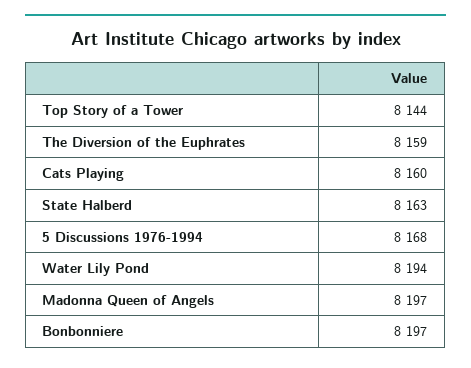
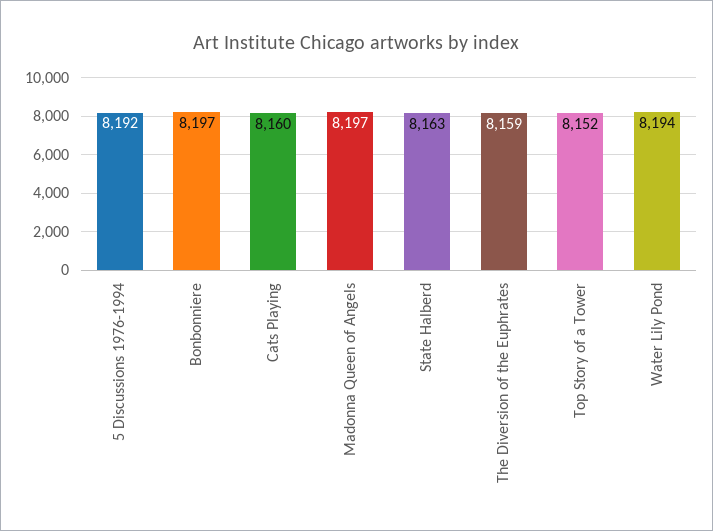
Top Story of a Tower: 8144 -> 8152
5 Discussions 1976-1994: 8168 -> 8192

